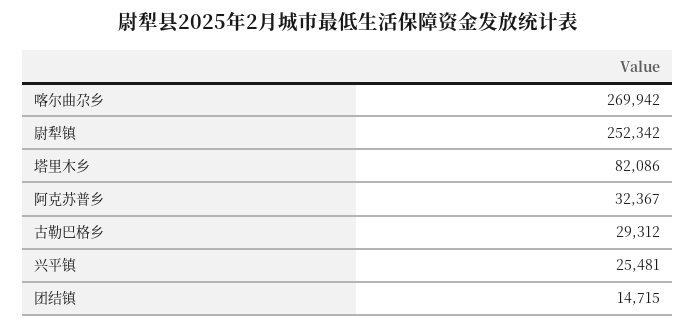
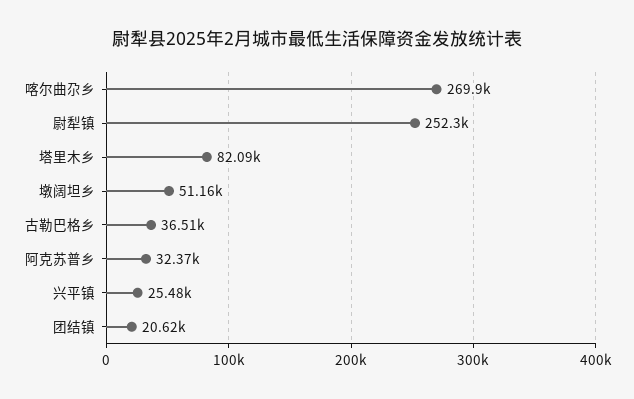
古勒巴格乡: 29312 -> 36510
团结镇: 14715 -> 20620
墩阔坦乡: none -> 51160

